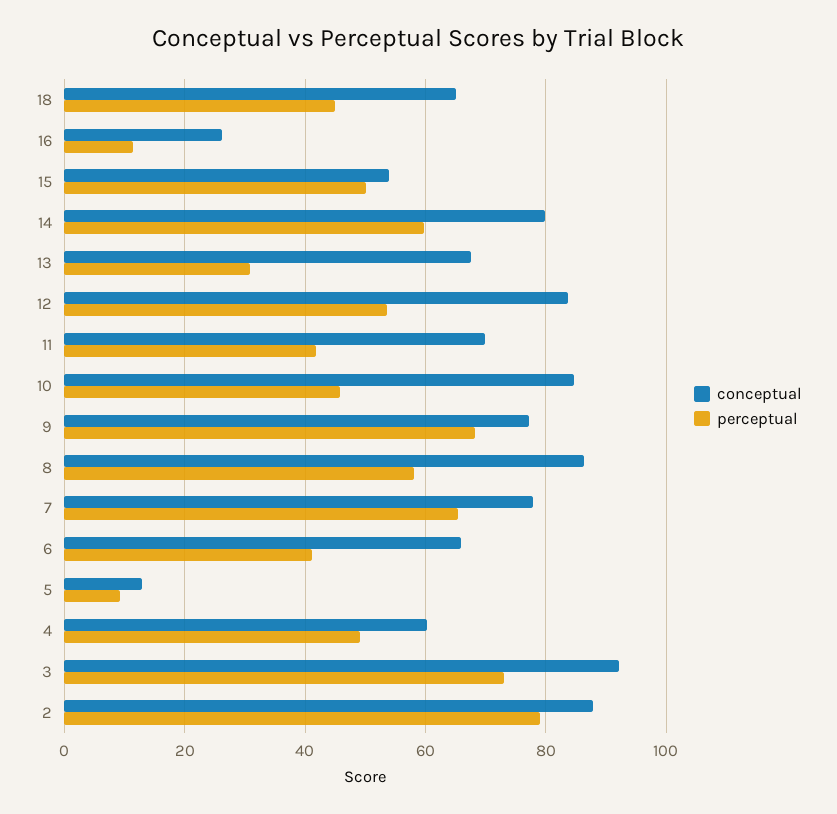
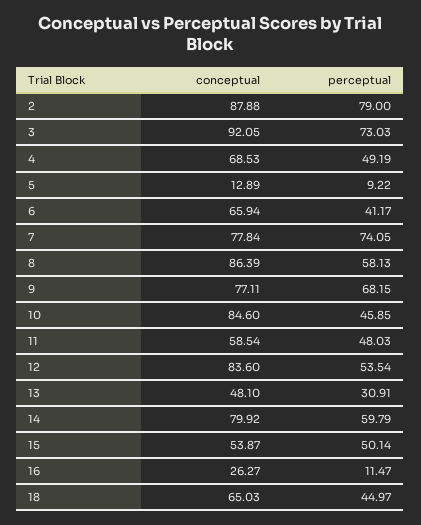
conceptual, 13: 68 -> 48.1
conceptual, 11: 70 -> 58.54
perceptual, 11: 42 -> 48.03
perceptual, 7: 66 -> 74.05
conceptual, 4: 60 -> 68.53

